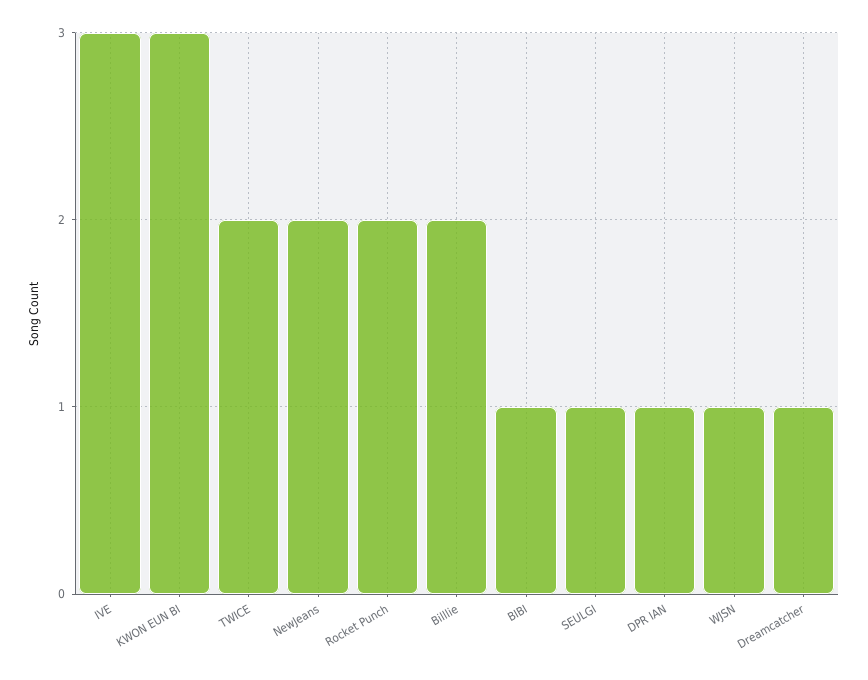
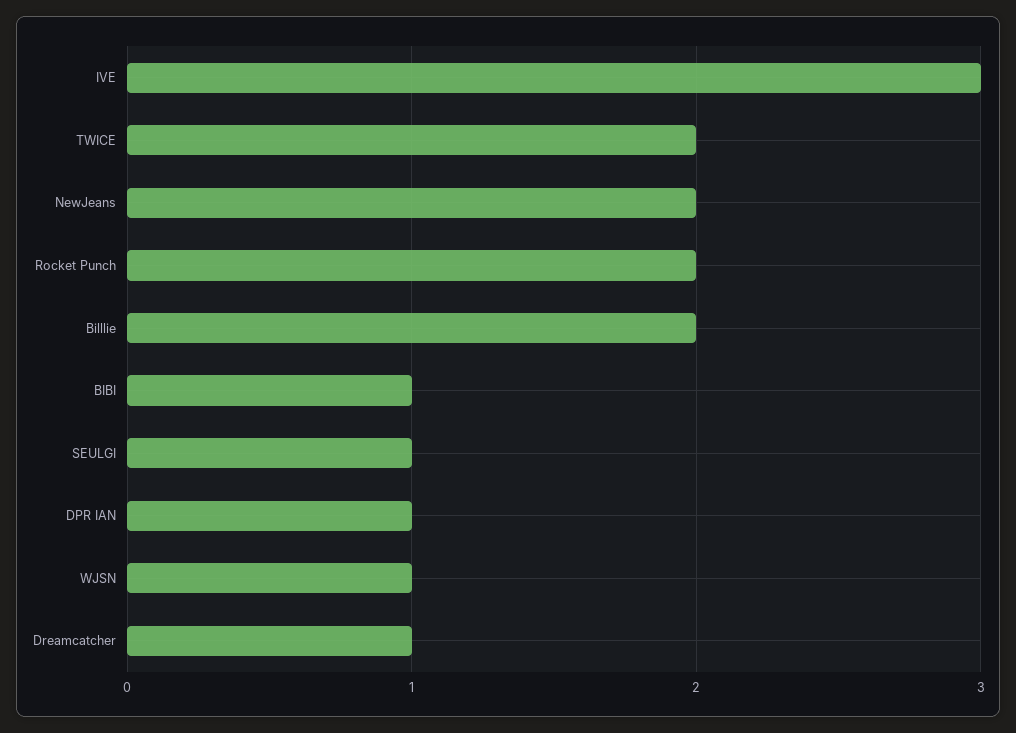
KWON EUN BI: 3 -> none

